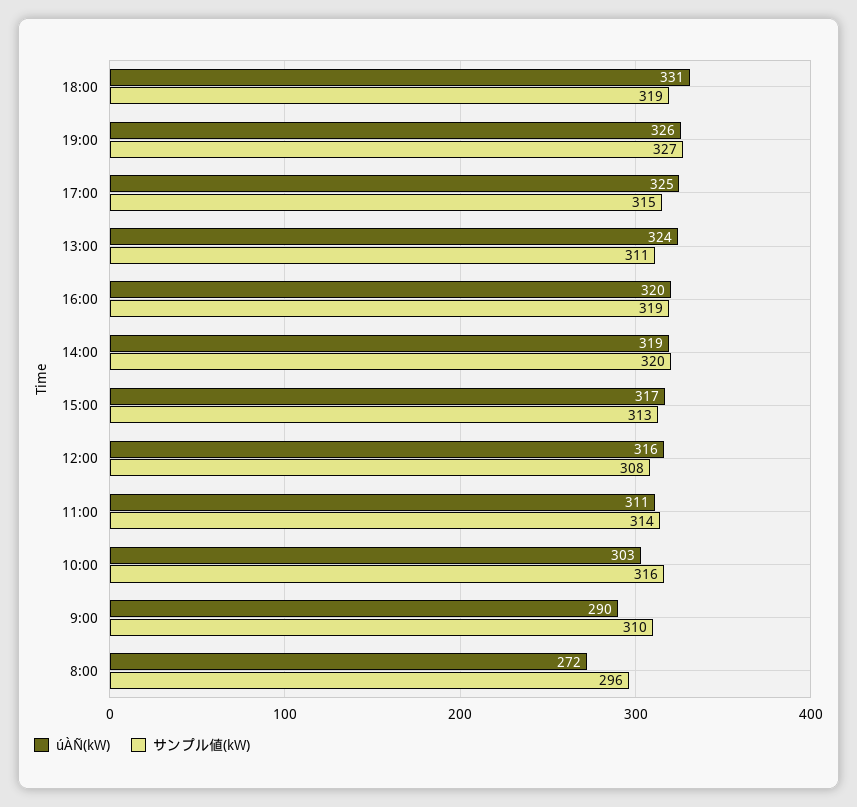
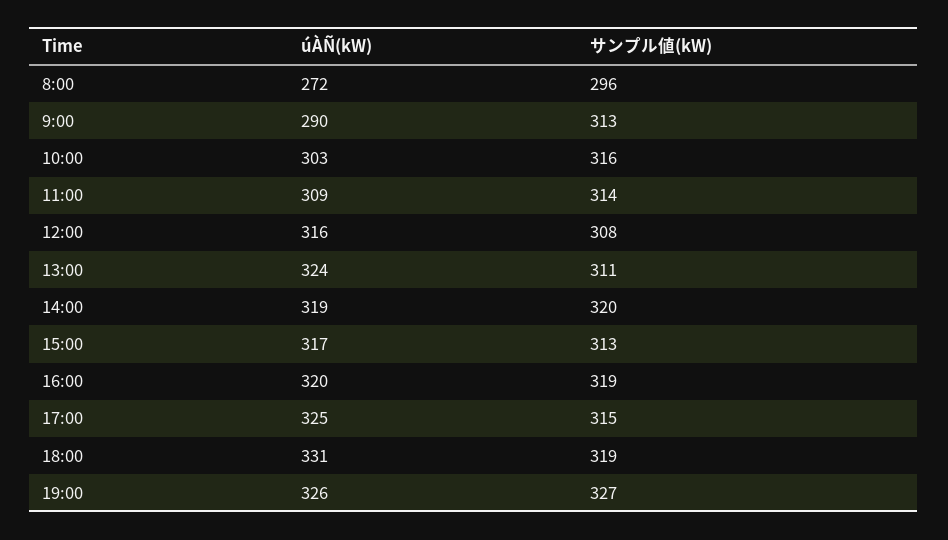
úÀÑ(kW), 11:00: 311 -> 309
サンプル値(kW), 9:00: 310 -> 313

